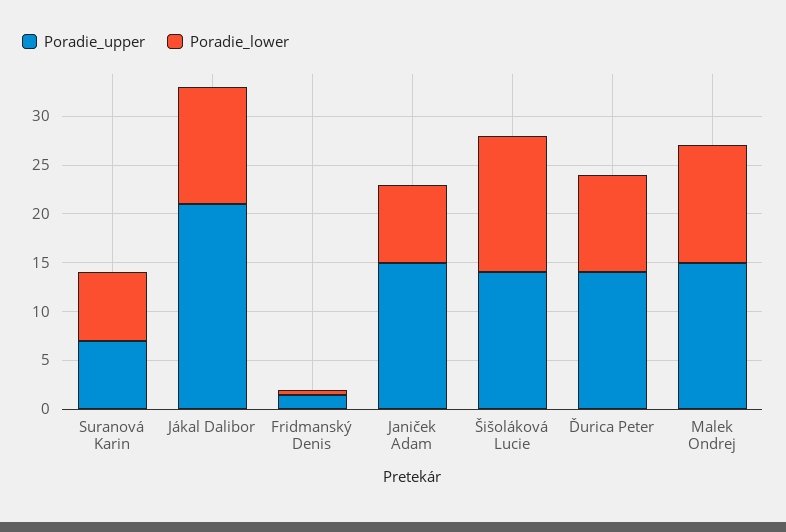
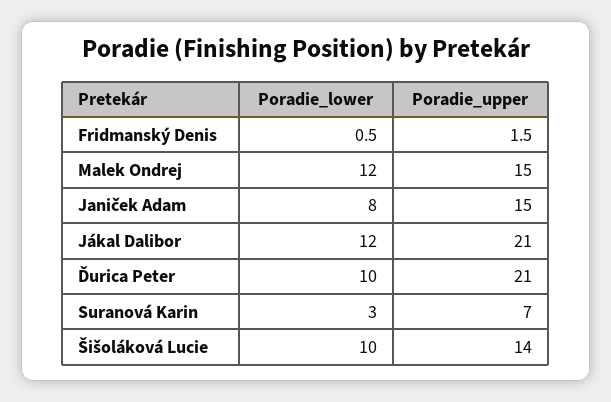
Poradie_lower, Suranová Karin: 7 -> 3
Poradie_lower, Šišoláková Lucie: 14 -> 10
Poradie_upper, Ďurica Peter: 14 -> 21

